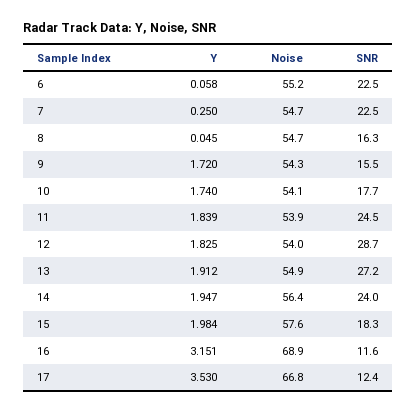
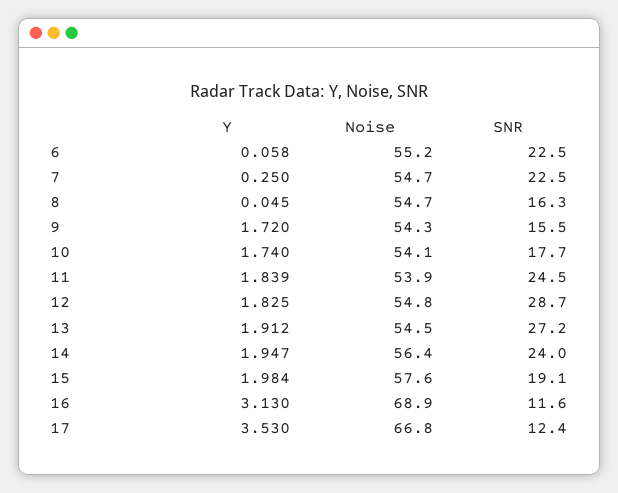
Noise, 12: 54 -> 54.8
Noise, 13: 54.9 -> 54.5
SNR, 15: 18.3 -> 19.1
Y, 16: 3.151 -> 3.13

